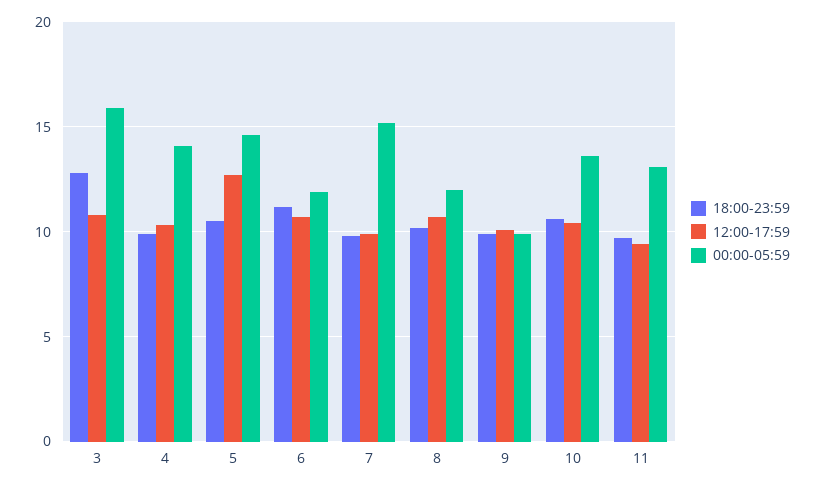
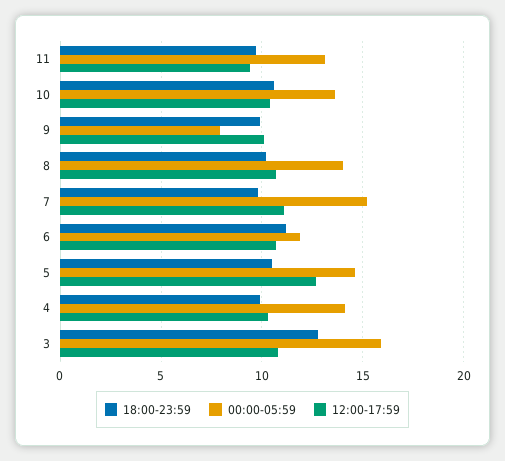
12:00-17:59, 7: 10 -> 11
00:00-05:59, 8: 12 -> 14
00:00-05:59, 9: 10 -> 8

